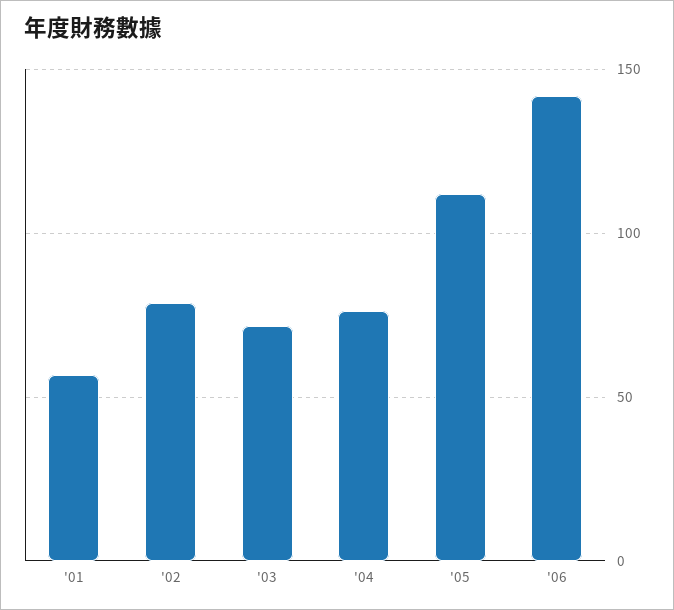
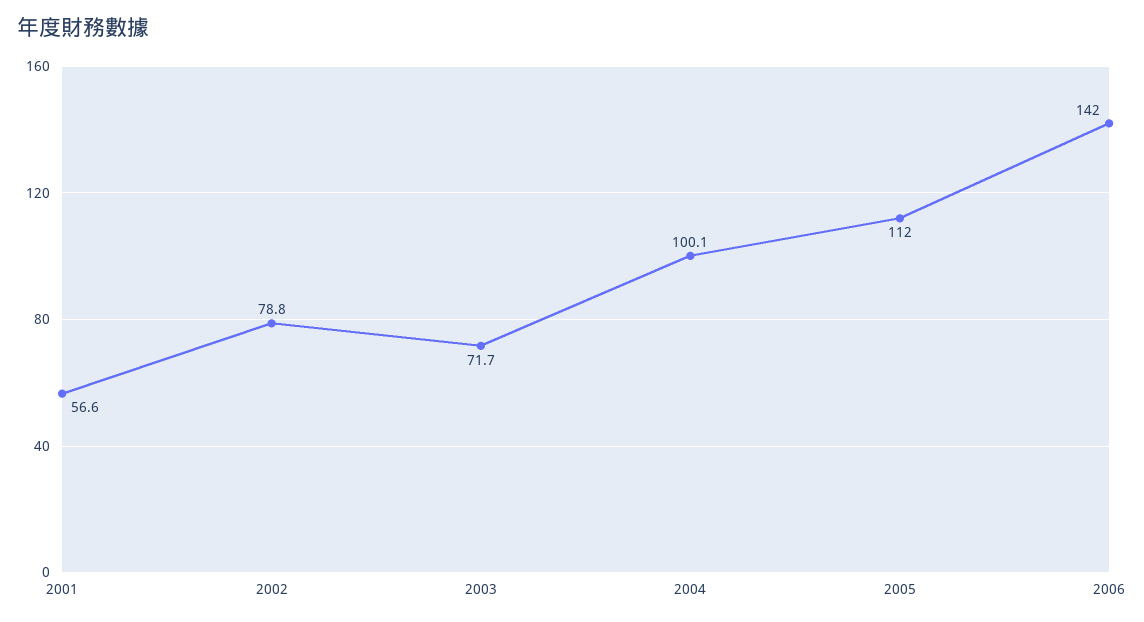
'04: 75 -> 100.1

